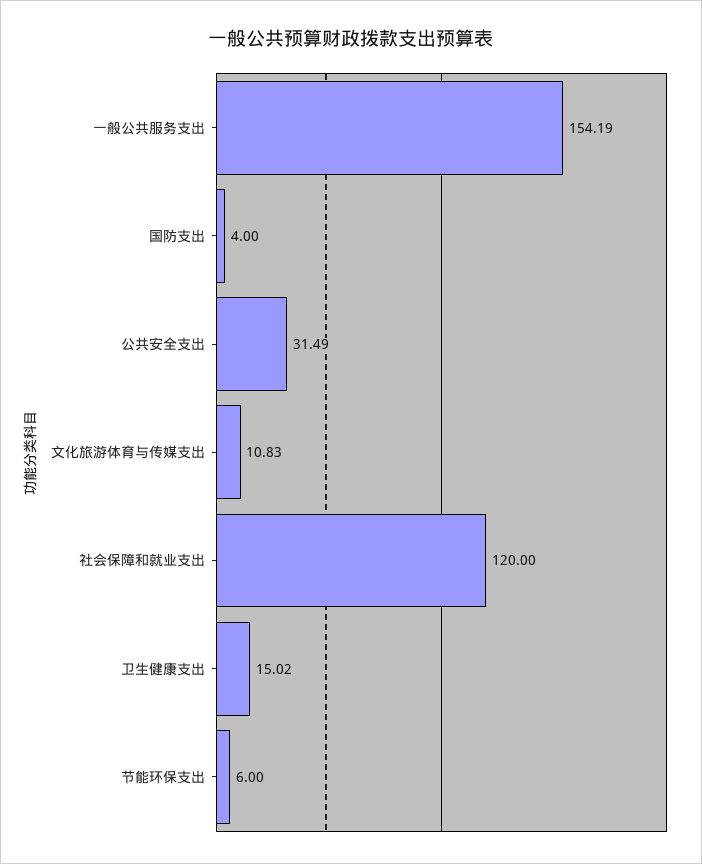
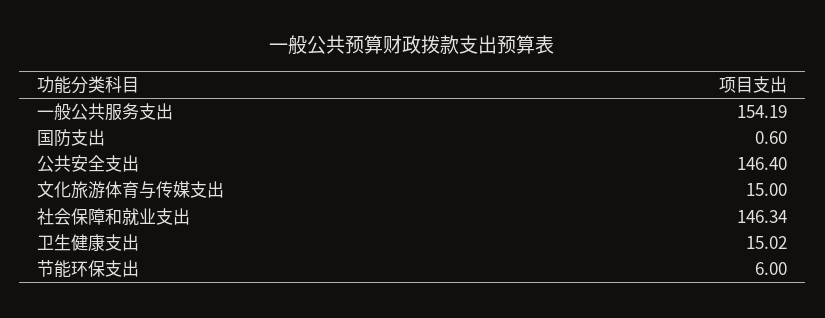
国防支出: 4 -> 0.6
公共安全支出: 31.49 -> 146.4
文化旅游体育与传媒支出: 10.83 -> 15
社会保障和就业支出: 120 -> 146.34

